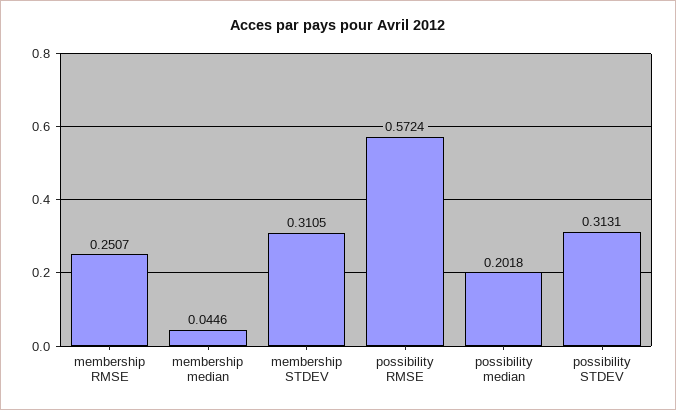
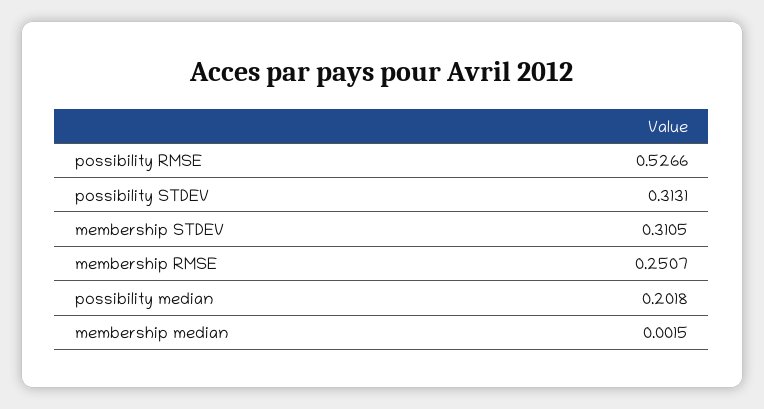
membership median: 0.0446 -> 0.0015
possibility RMSE: 0.5724 -> 0.5266

